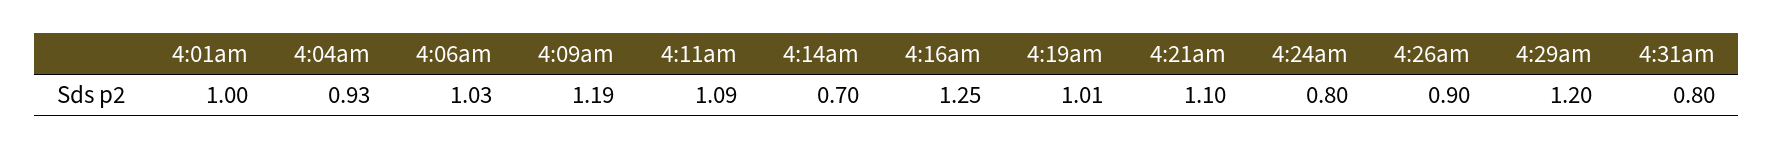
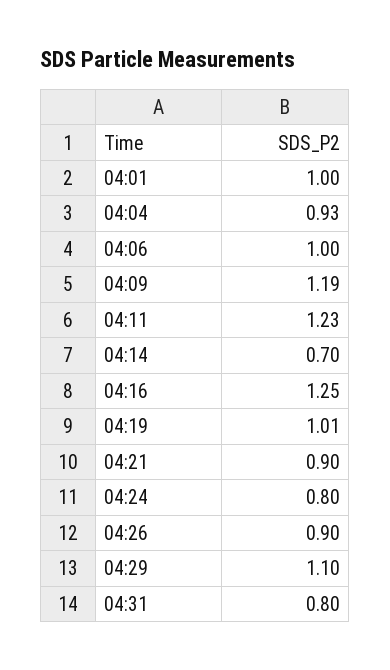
4:06am: 1.03 -> 1
4:11am: 1.09 -> 1.23
4:21am: 1.1 -> 0.9
4:29am: 1.2 -> 1.1

